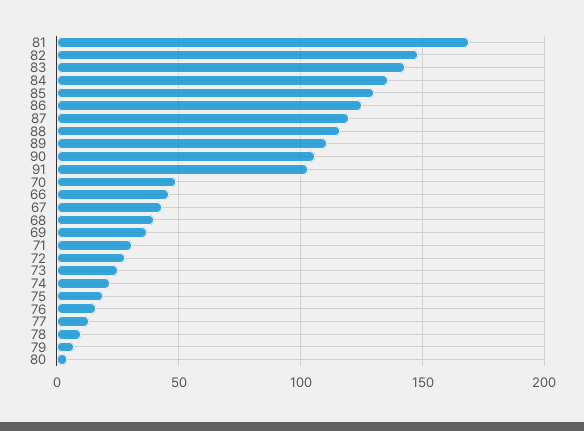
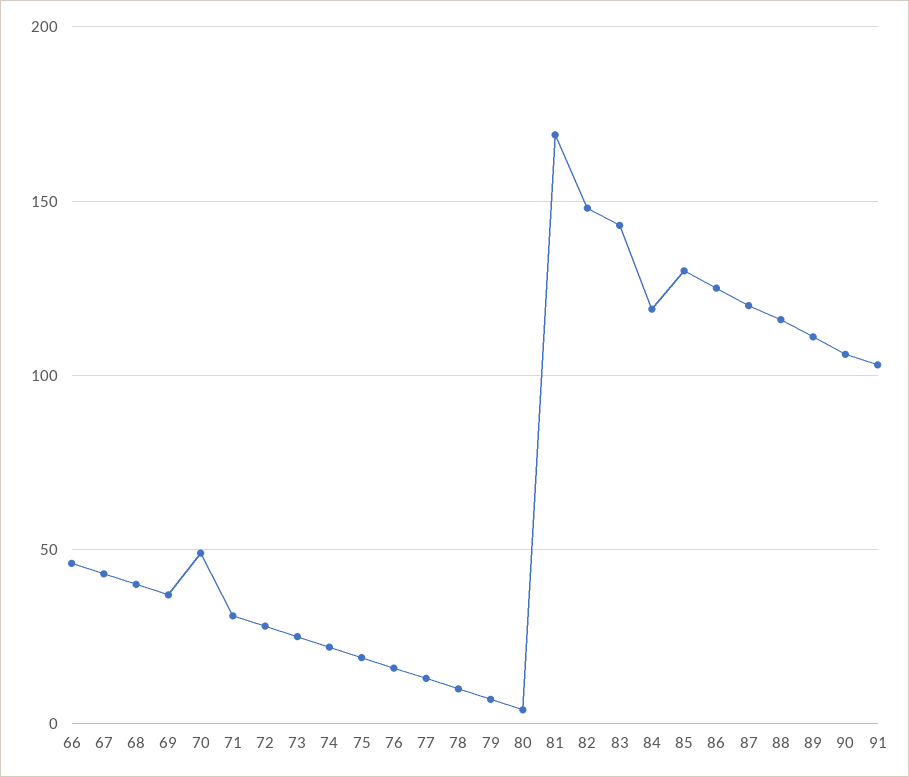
84: 135 -> 120

